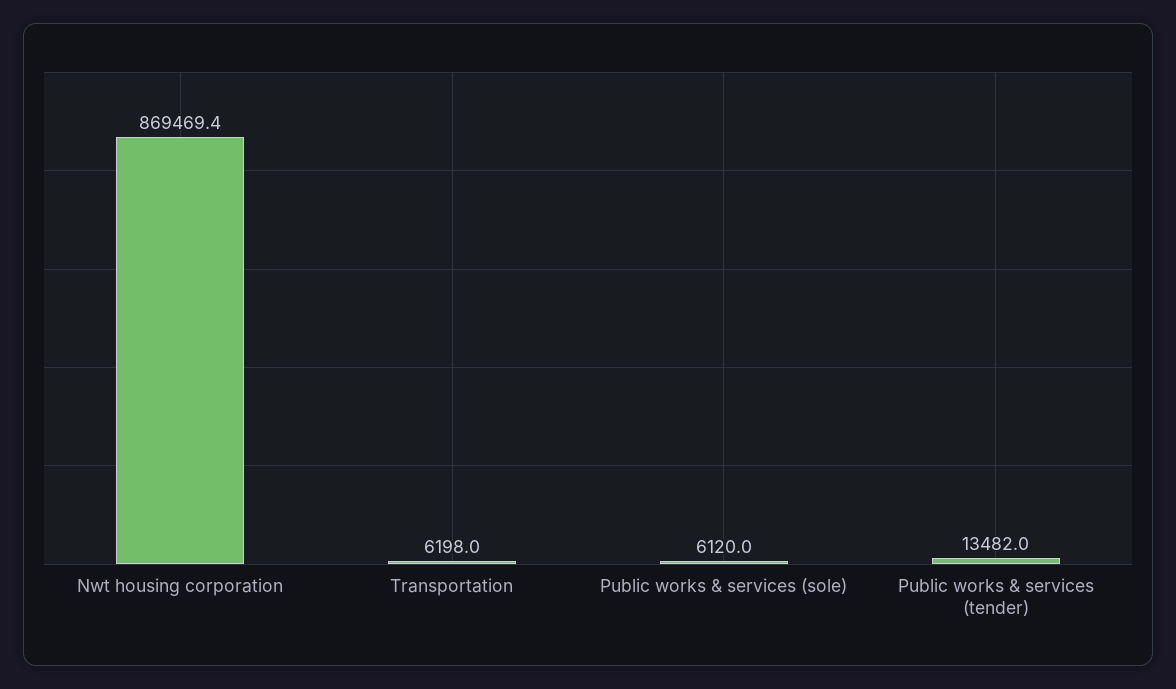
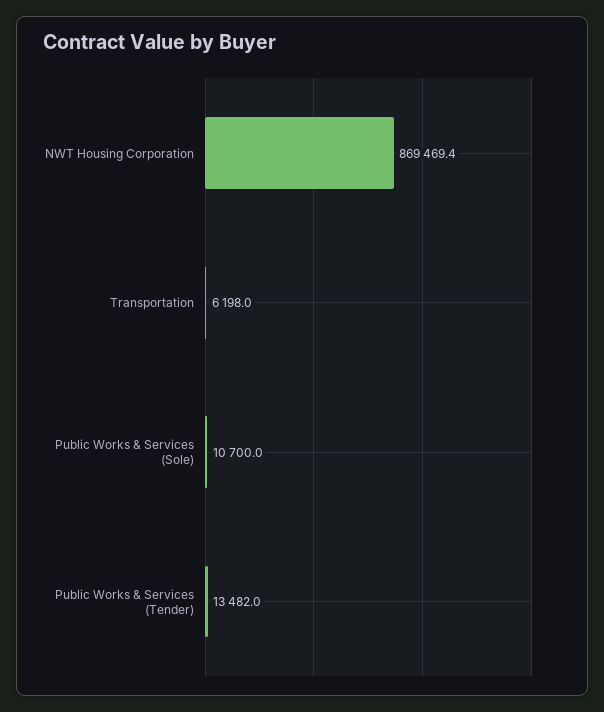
Public works & services (sole): 6120 -> 10700

